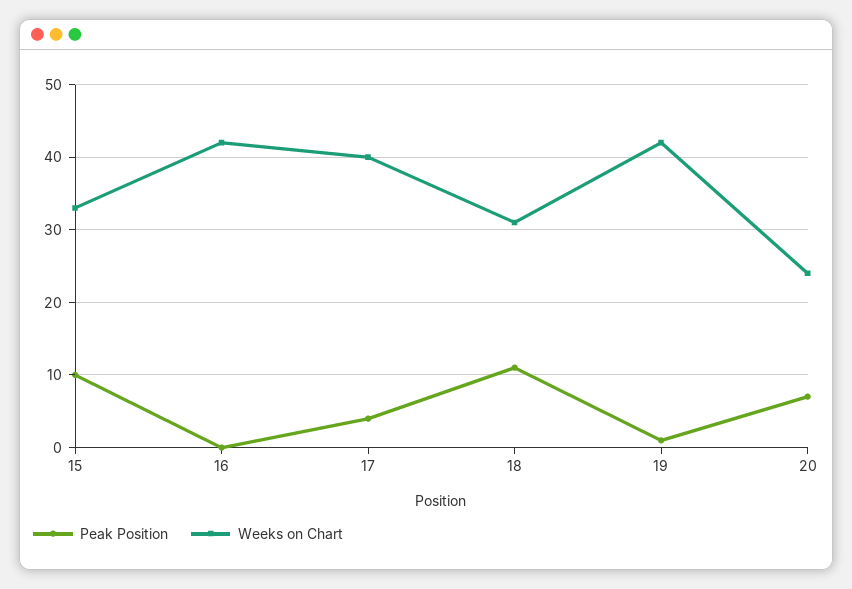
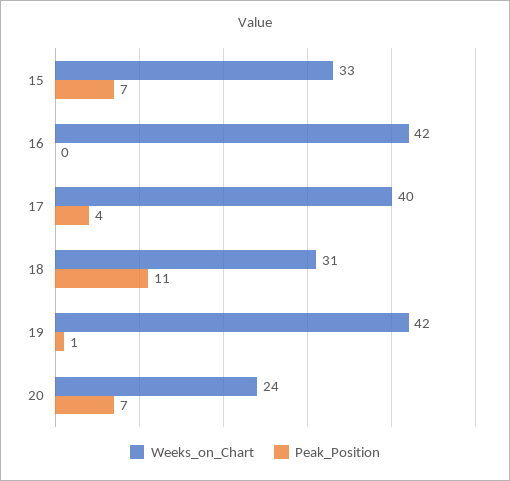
Peak Position, 15: 10 -> 7

